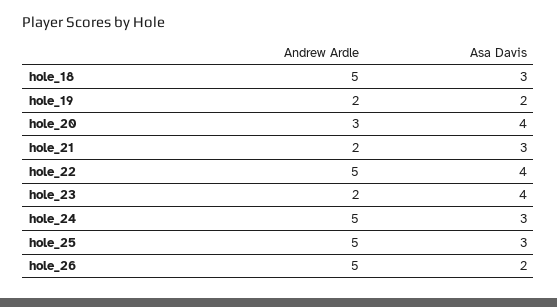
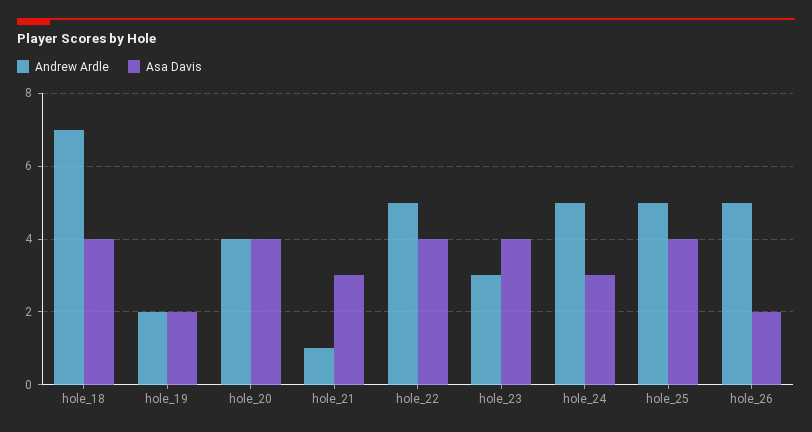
Andrew Ardle, hole_18: 5 -> 7
Asa Davis, hole_18: 3 -> 4
Andrew Ardle, hole_20: 3 -> 4
Andrew Ardle, hole_21: 2 -> 1
Andrew Ardle, hole_23: 2 -> 3
Asa Davis, hole_25: 3 -> 4

